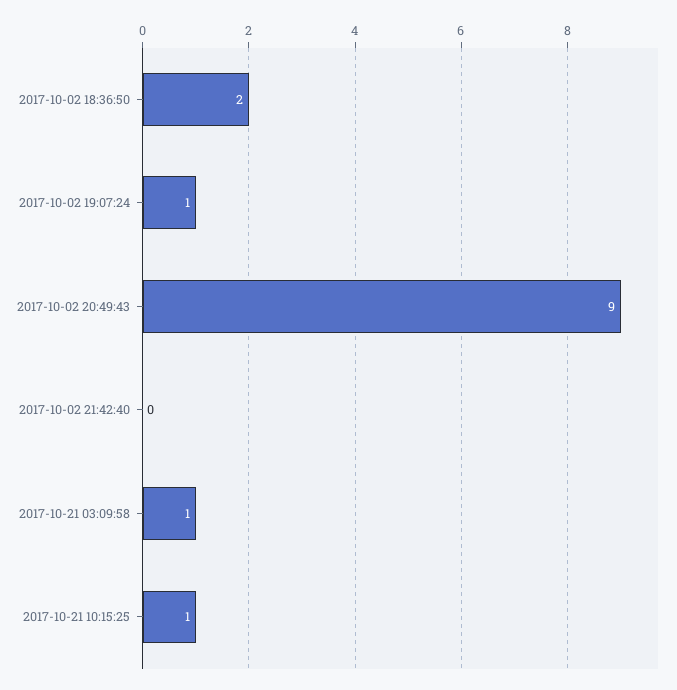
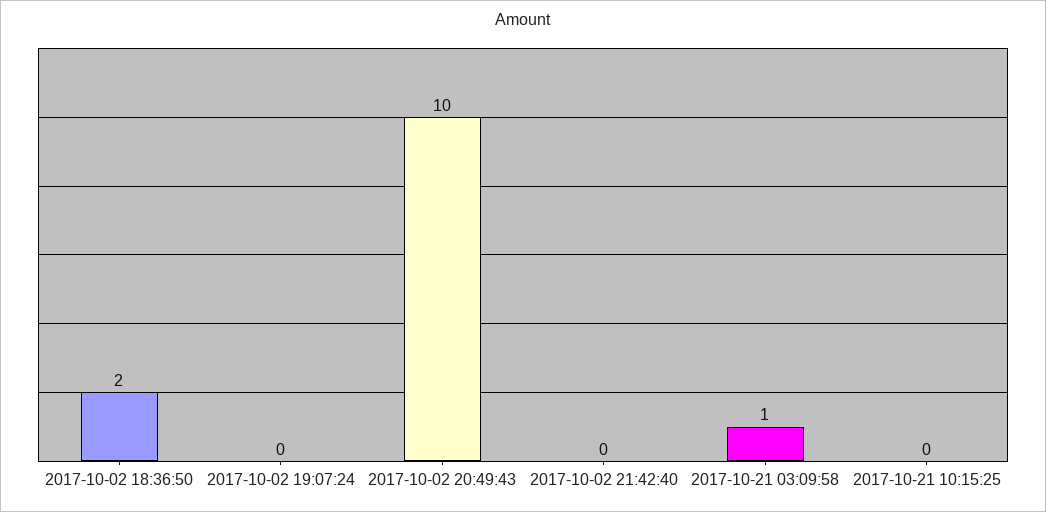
2017-10-02 19:07:24: 1 -> 0
2017-10-02 20:49:43: 9 -> 10
2017-10-21 10:15:25: 1 -> 0

